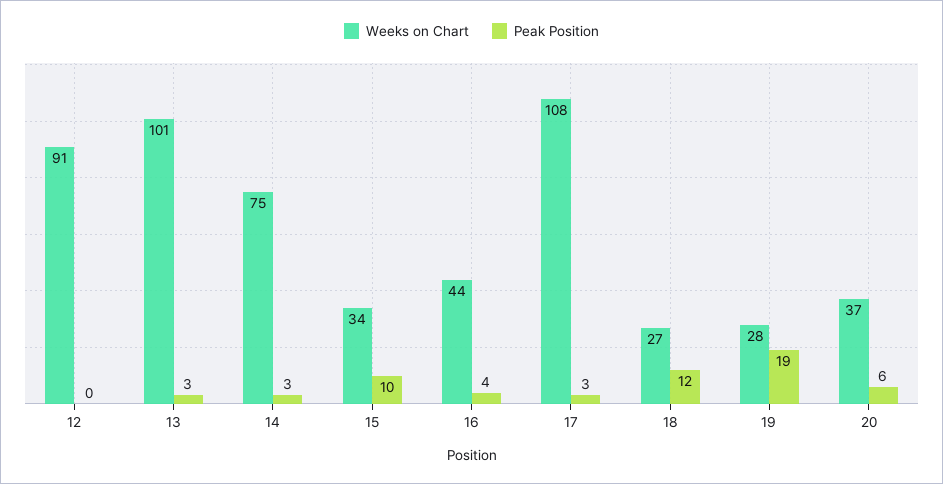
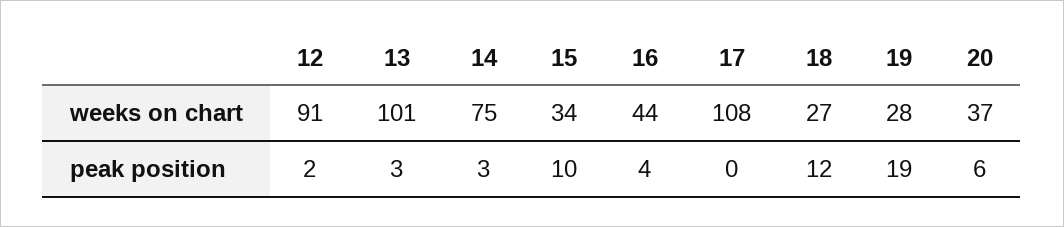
Peak Position, 12: 0 -> 2
Peak Position, 17: 3 -> 0

